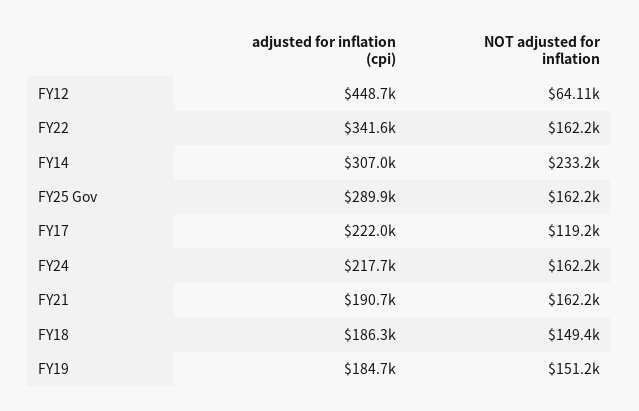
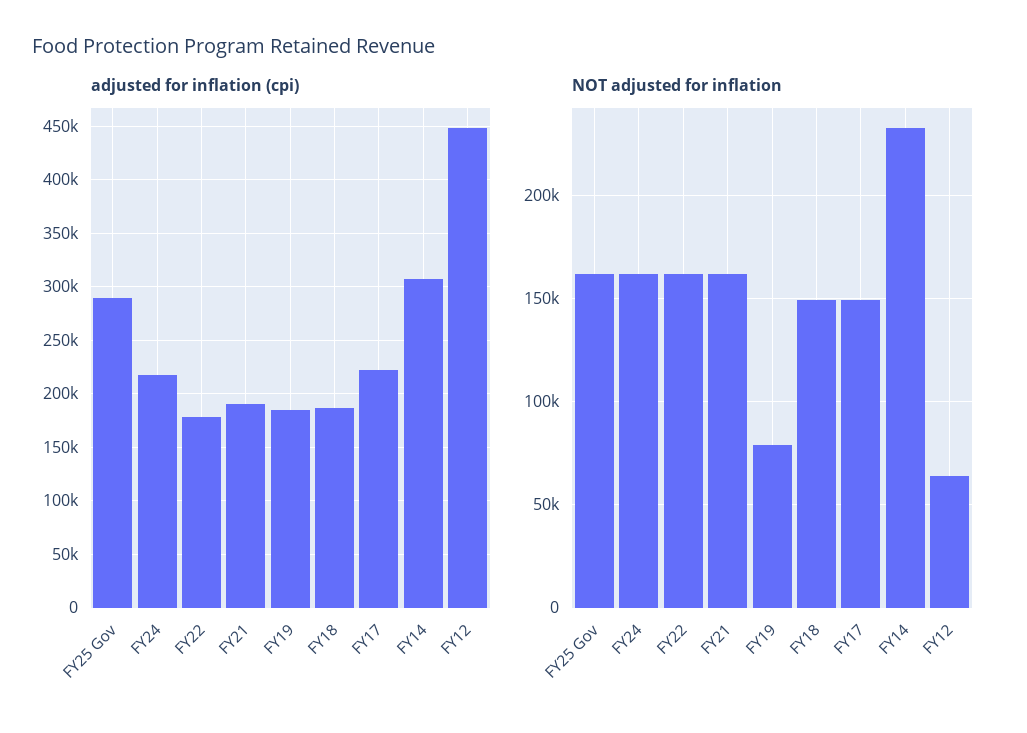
adjusted for inflation (cpi), FY22: 341600 -> 180000
NOT adjusted for inflation, FY17: 119200 -> 150000
NOT adjusted for inflation, FY19: 151200 -> 80000

